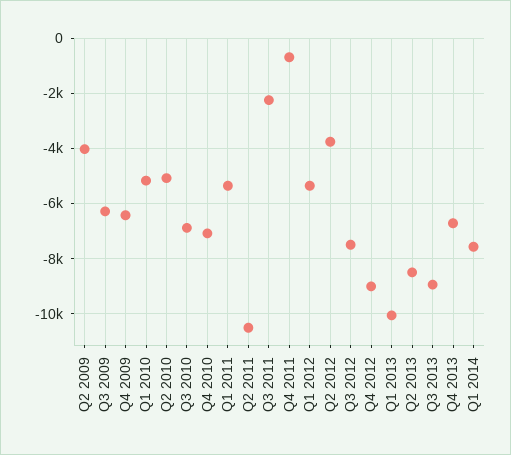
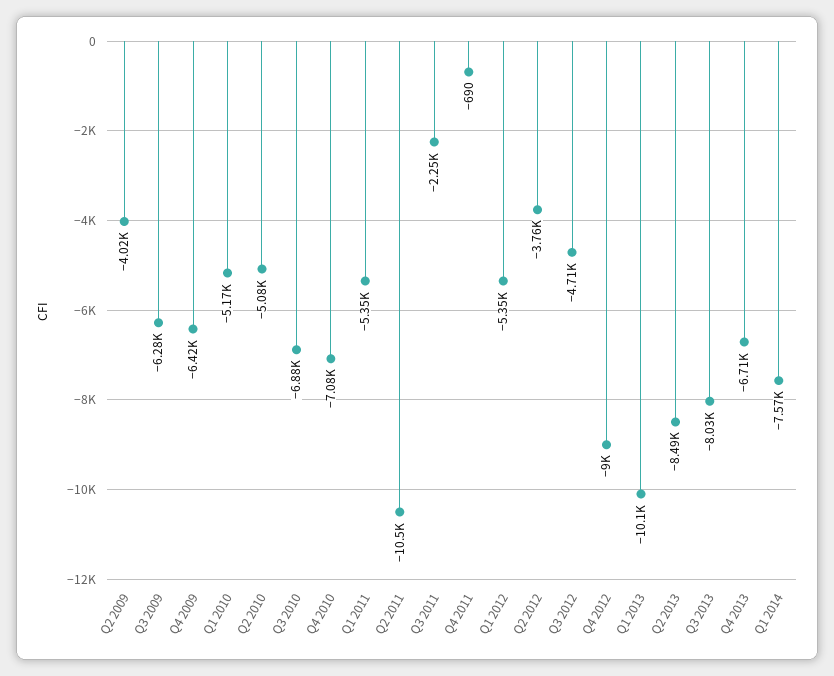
Q3 2012: -7500 -> -4710
Q3 2013: -9000 -> -8030

